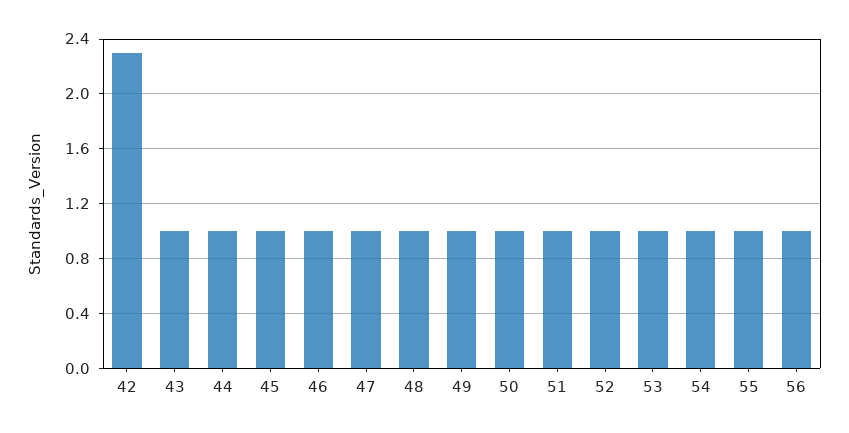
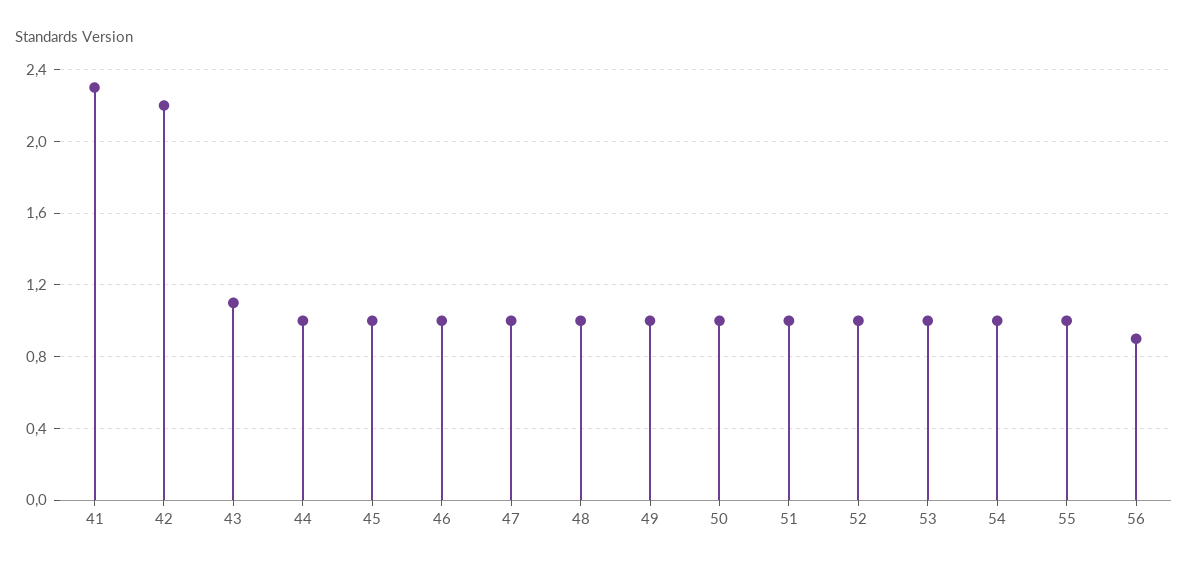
42: 2.3 -> 2.2
43: 1 -> 1.1
56: 1 -> 0.9
41: none -> 2.3

